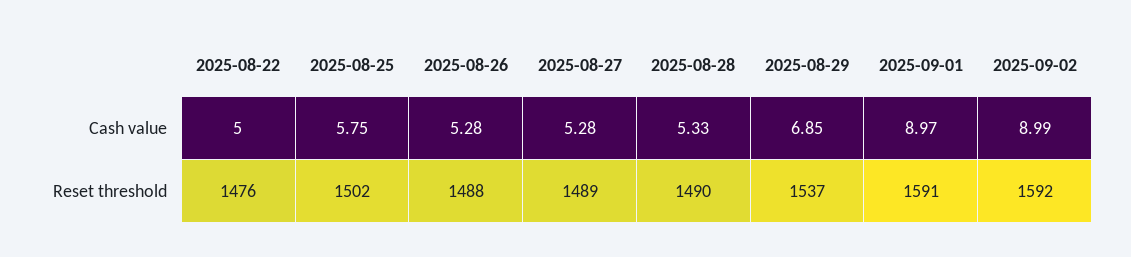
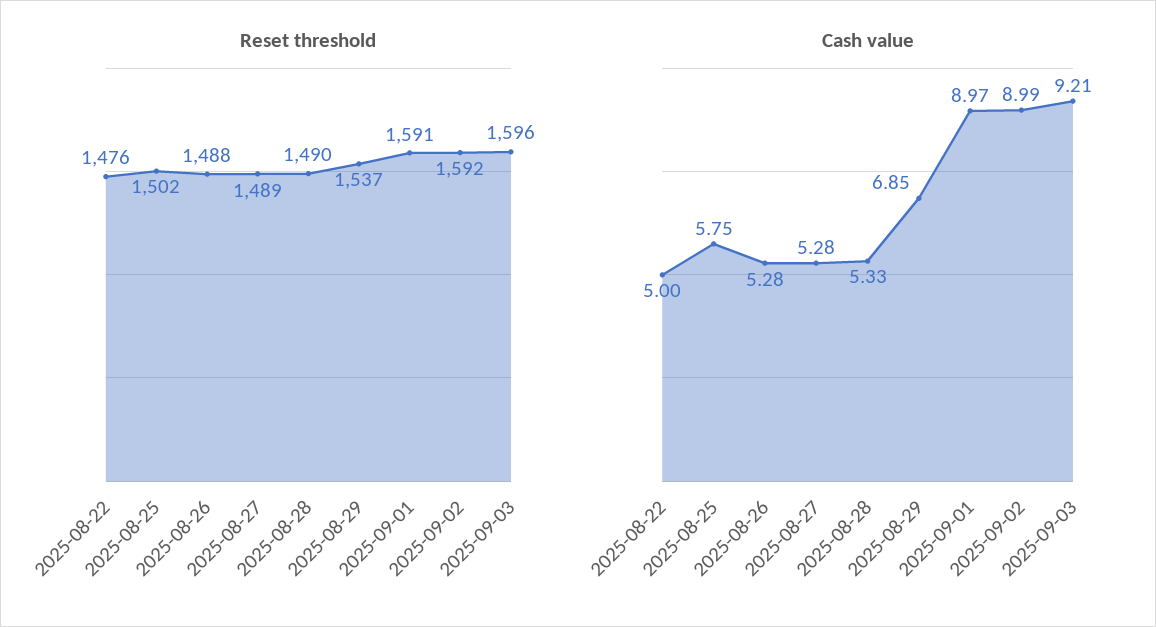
Reset threshold, 2025-09-03: none -> 1596
Cash value, 2025-09-03: none -> 9.21

